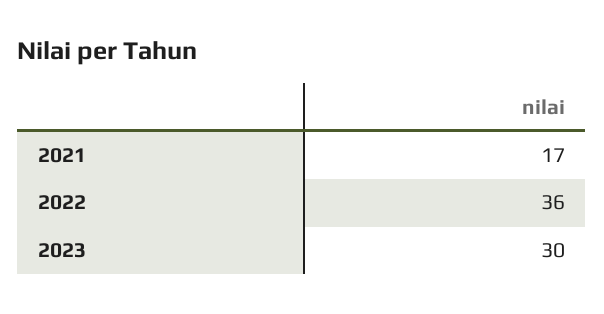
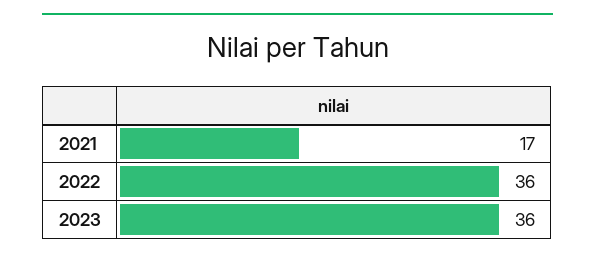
2023: 30 -> 36

